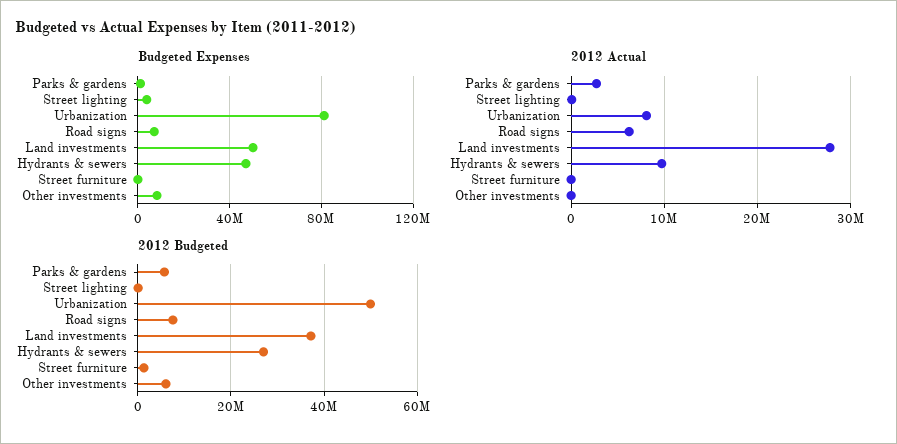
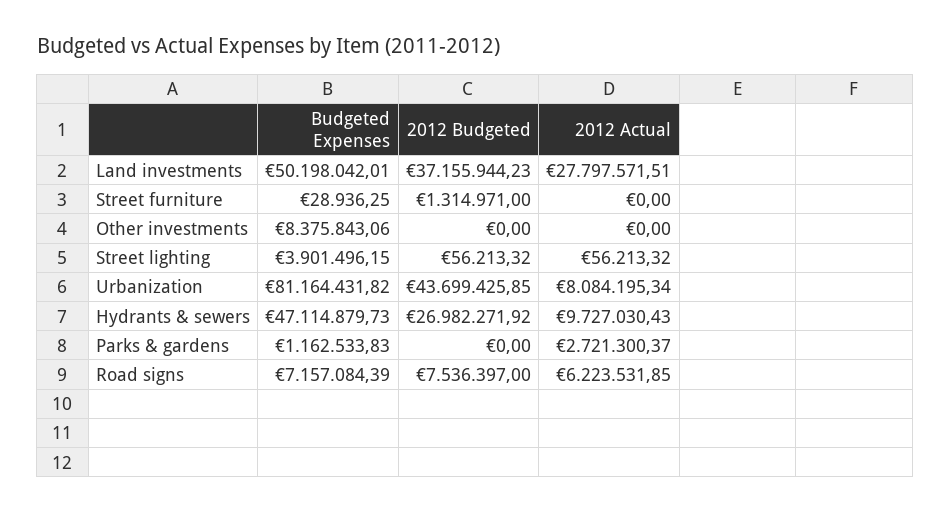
2012 Budgeted, Parks & gardens: 6000000 -> 0
2012 Budgeted, Urbanization: 50000000 -> 43699425.85
2012 Budgeted, Other investments: 6000000 -> 0

